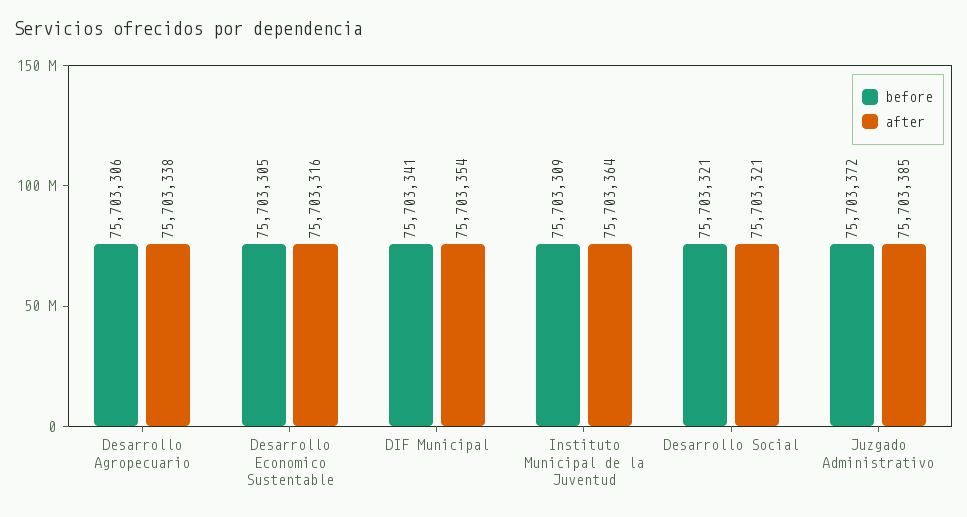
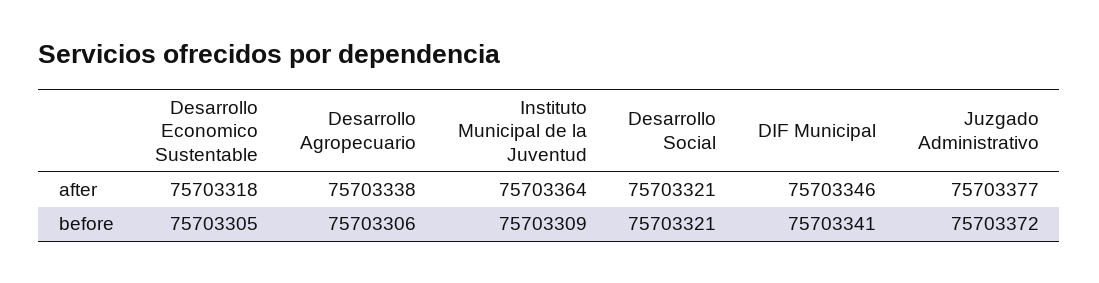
after, Desarrollo Economico Sustentable: 75703316 -> 75703318
after, DIF Municipal: 75703354 -> 75703346
after, Juzgado Administrativo: 75703385 -> 75703377

